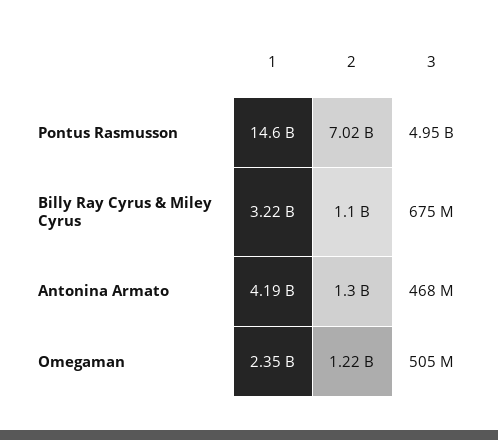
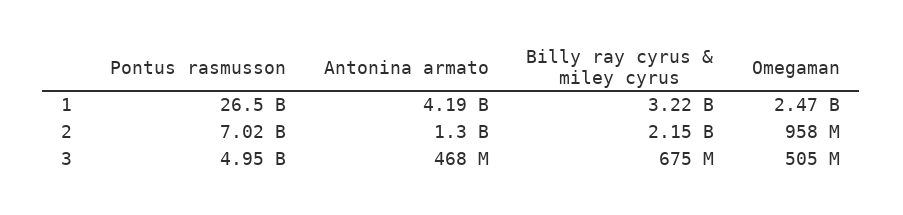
1, Pontus Rasmusson: 14600000000 -> 26500000000
2, Billy Ray Cyrus & Miley Cyrus: 1100000000 -> 2150000000
1, Omegaman: 2350000000 -> 2470000000
2, Omegaman: 1220000000 -> 958000000

